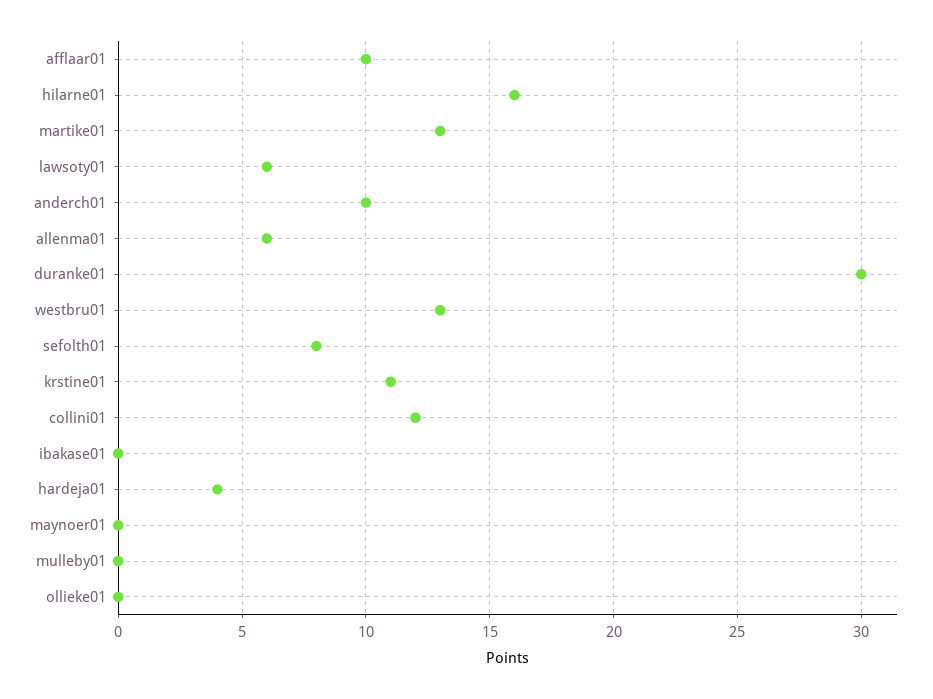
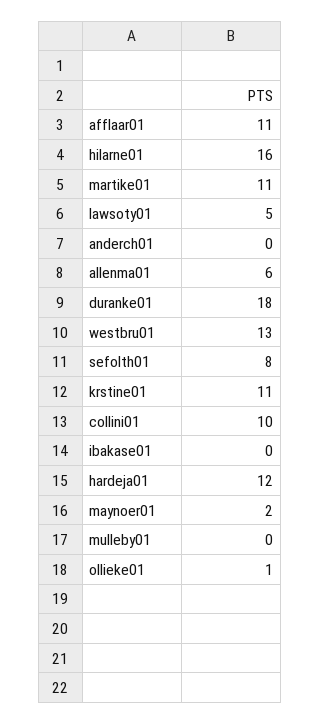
afflaar01: 10 -> 11
martike01: 13 -> 11
lawsoty01: 6 -> 5
anderch01: 10 -> 0
duranke01: 30 -> 18
collini01: 12 -> 10
hardeja01: 4 -> 12
maynoer01: 0 -> 2
ollieke01: 0 -> 1

